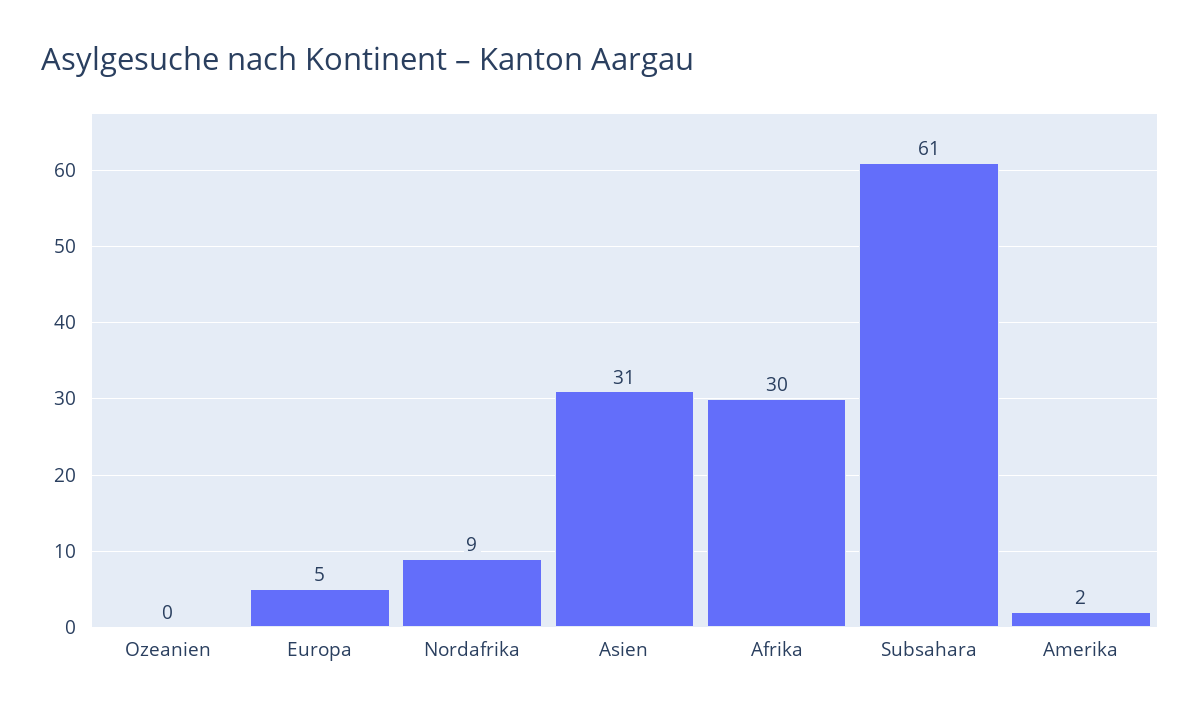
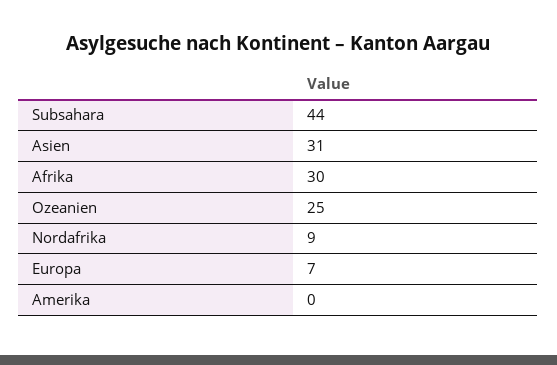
Ozeanien: 0 -> 25
Europa: 5 -> 7
Subsahara: 61 -> 44
Amerika: 2 -> 0

